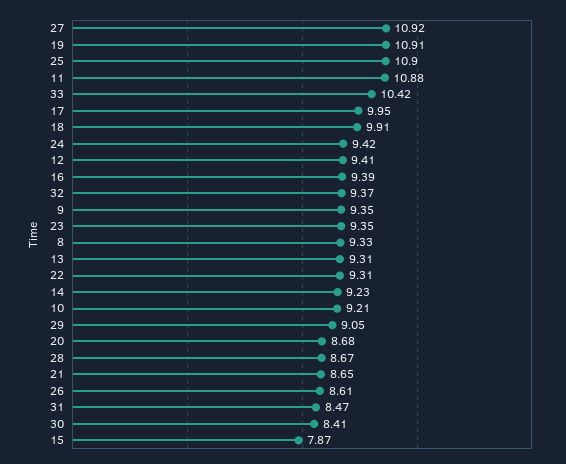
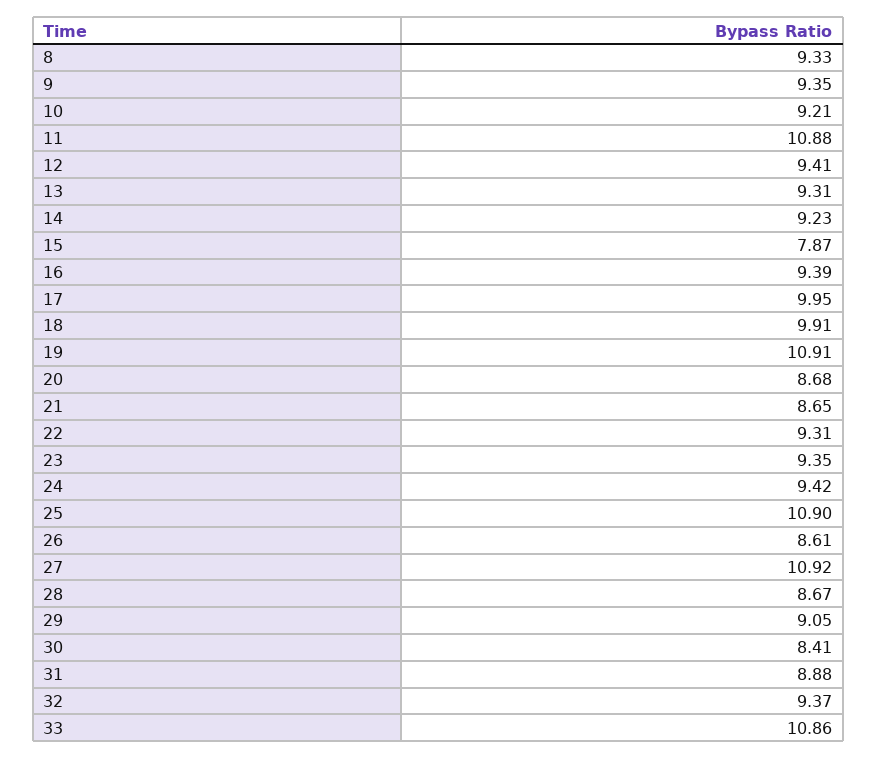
33: 10.42 -> 10.86
31: 8.47 -> 8.88

